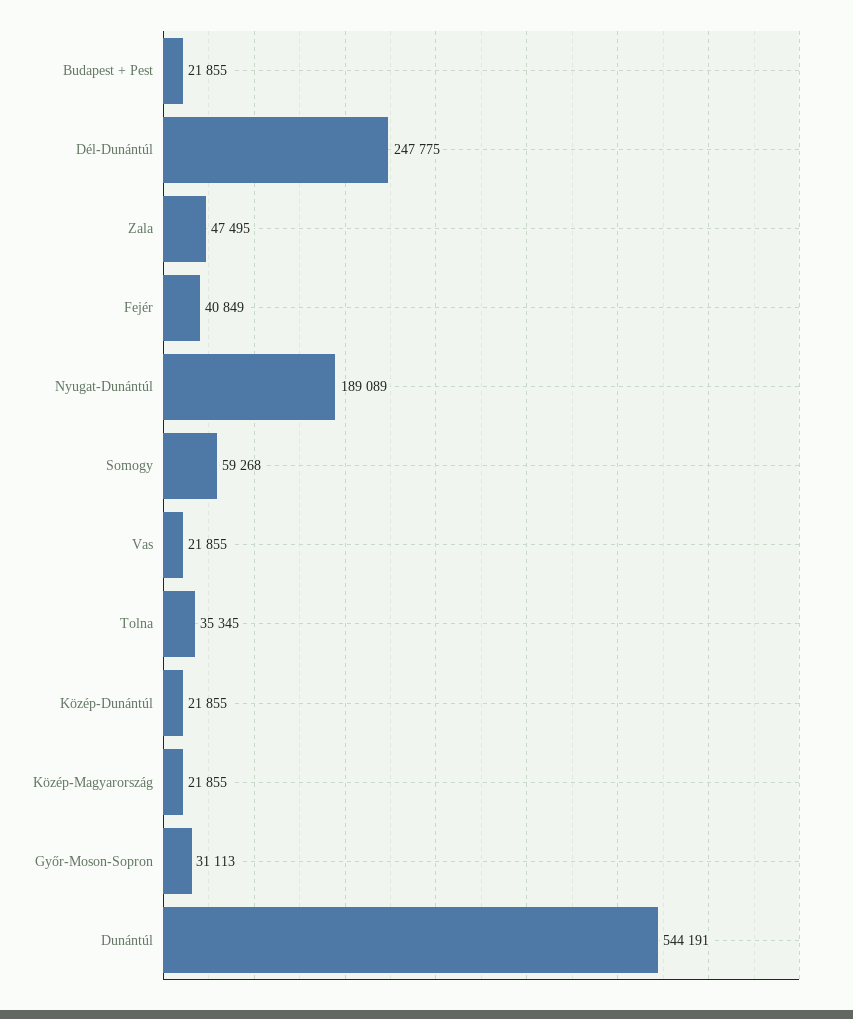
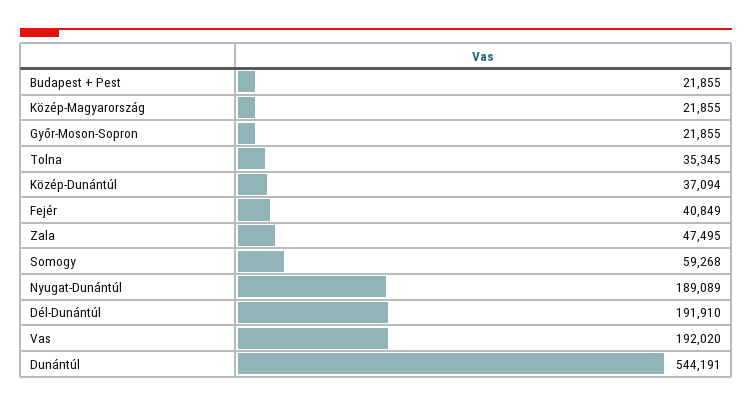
Dél-Dunántúl: 247775 -> 191910
Vas: 21855 -> 192020
Közép-Dunántúl: 21855 -> 37094
Győr-Moson-Sopron: 31113 -> 21855

